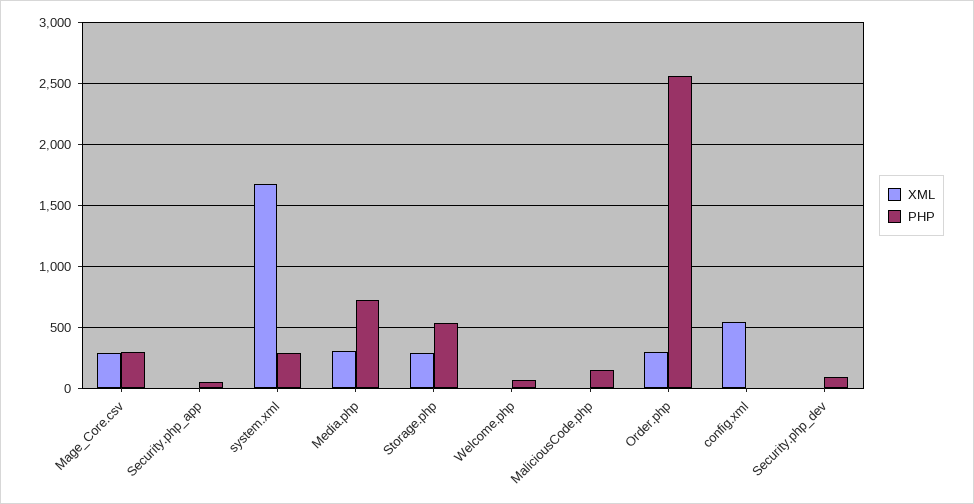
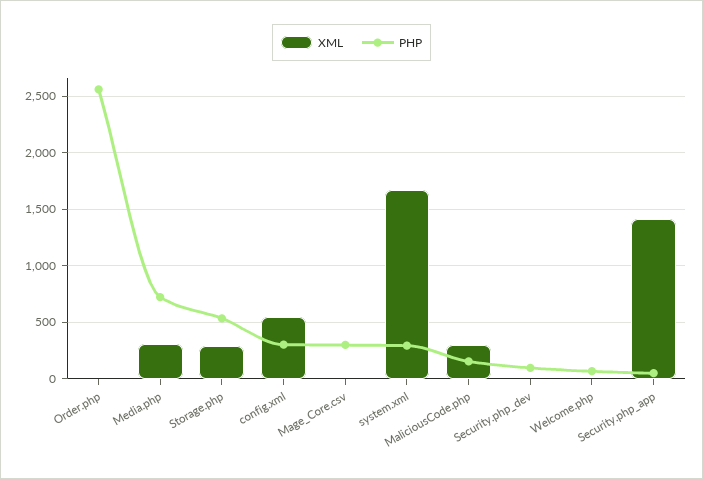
XML, Mage_Core.csv: 300 -> 0
XML, Security.php_app: 0 -> 1400
XML, MaliciousCode.php: 0 -> 300
XML, Order.php: 300 -> 0
PHP, config.xml: 0 -> 300

